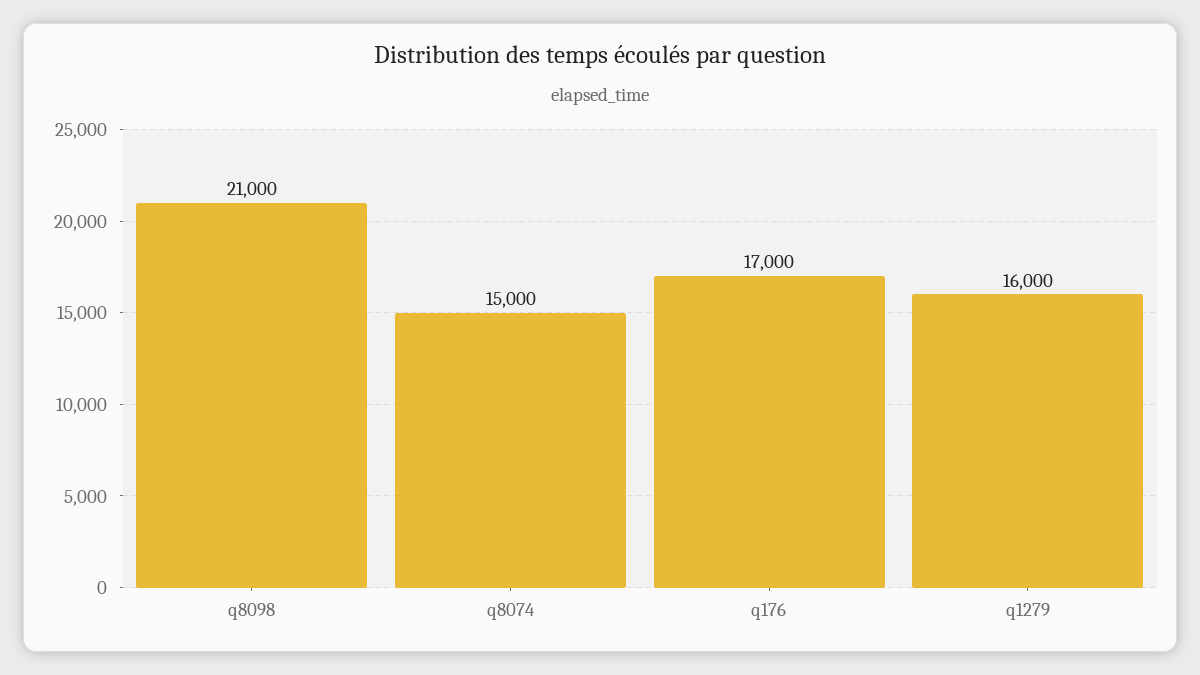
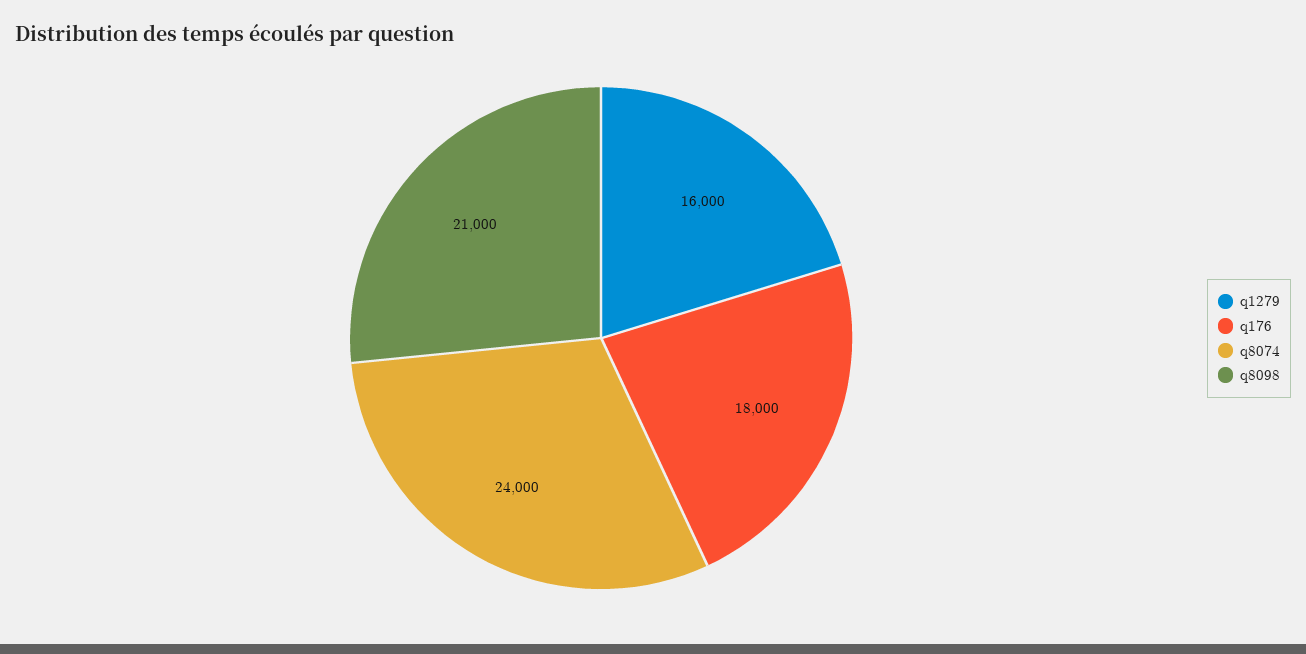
q8074: 15000 -> 24000
q176: 17000 -> 18000

